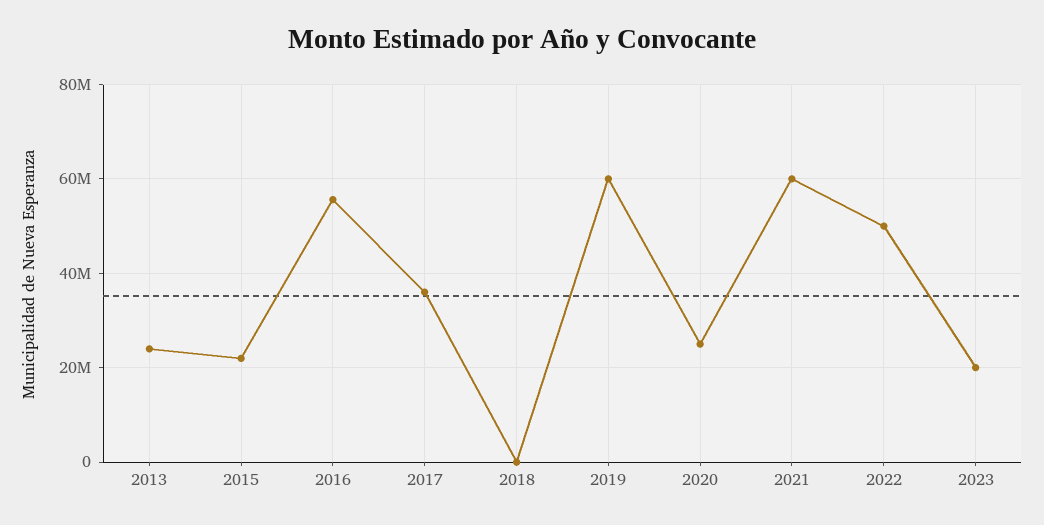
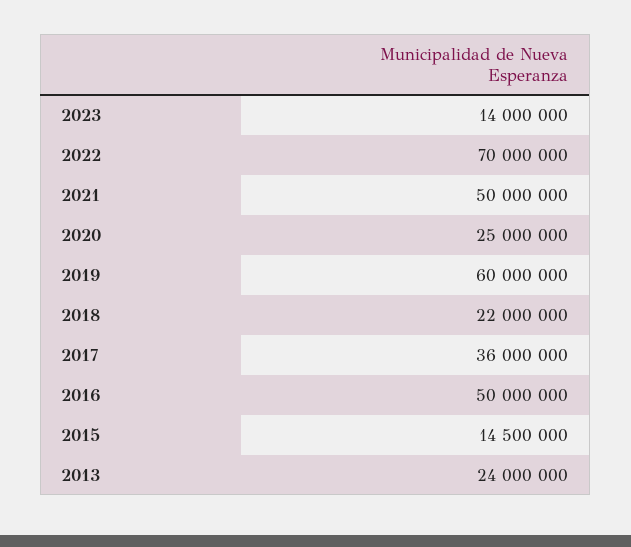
2015: 22000000 -> 14500000
2016: 56000000 -> 50000000
2018: 0 -> 22000000
2021: 60000000 -> 50000000
2022: 50000000 -> 70000000
2023: 20000000 -> 14000000

